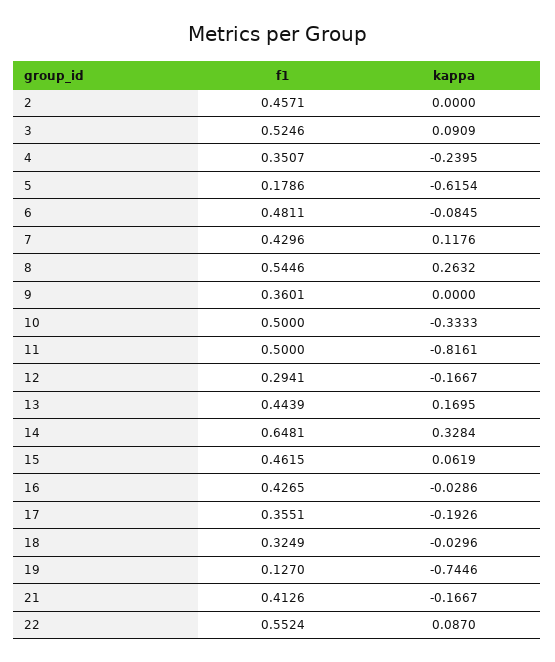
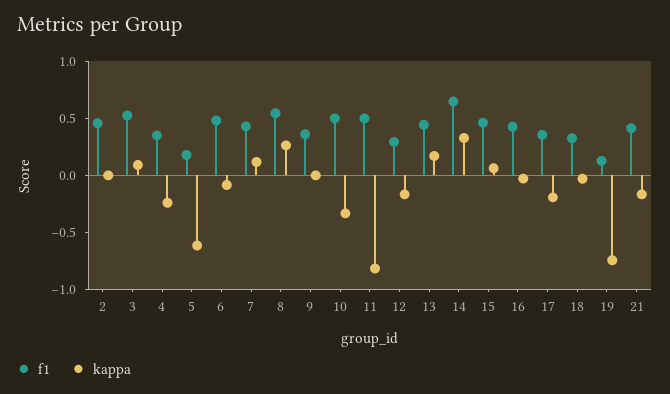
f1, 22: 0.5524 -> none
kappa, 22: 0.087 -> none

